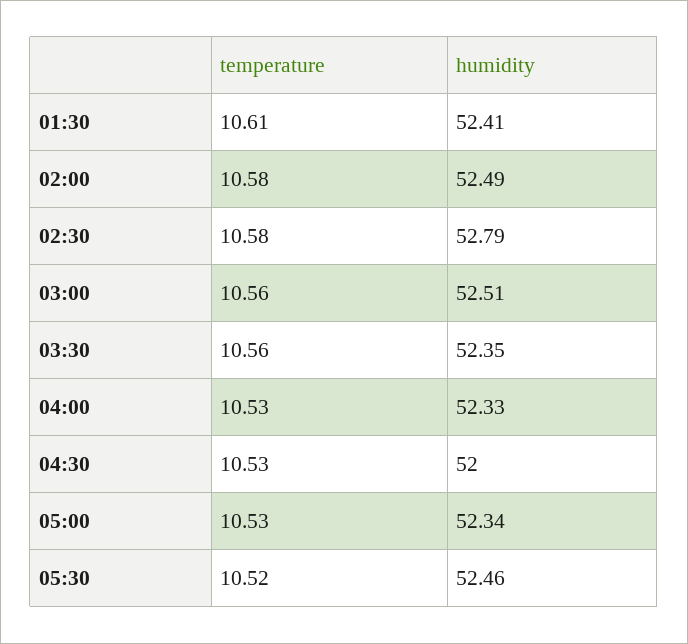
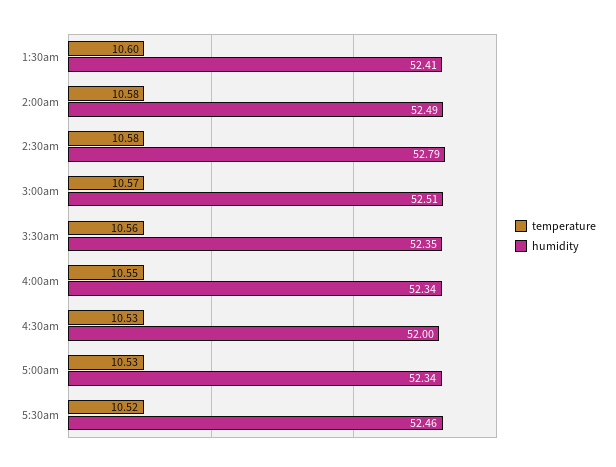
temperature, 01:30: 10.61 -> 10.6
temperature, 03:00: 10.56 -> 10.57
temperature, 04:00: 10.53 -> 10.55
humidity, 04:00: 52.33 -> 52.34

